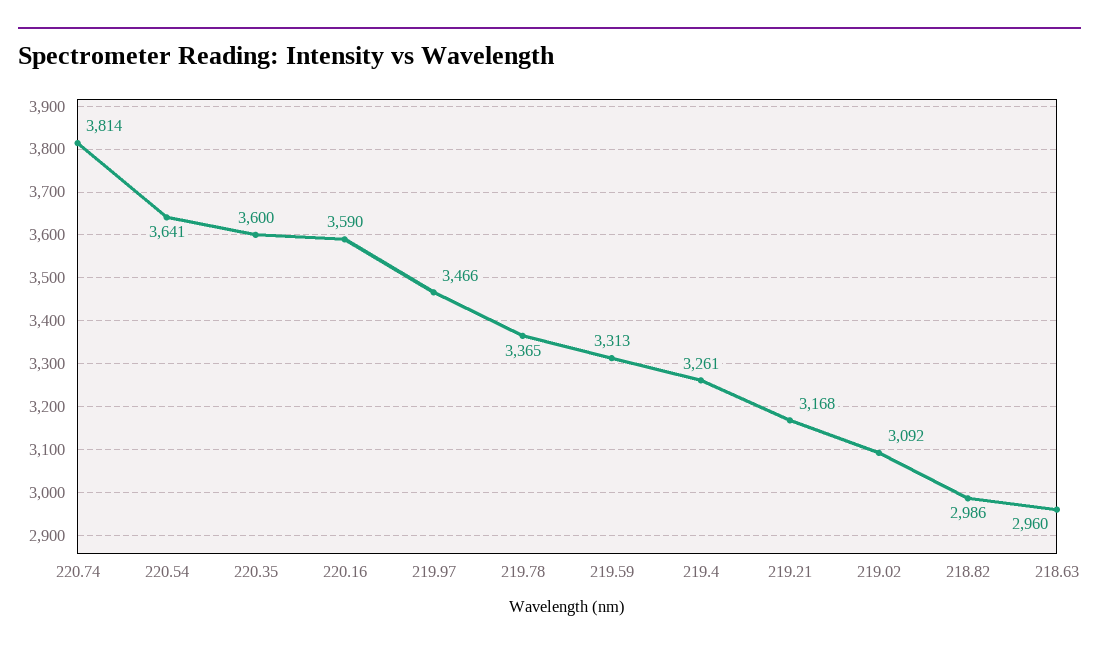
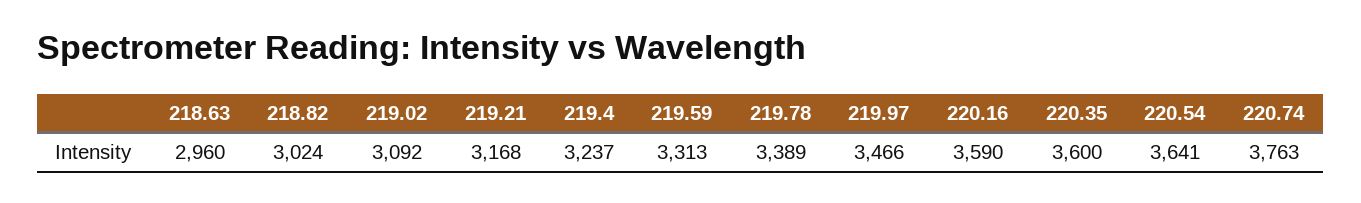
220.74: 3814 -> 3763
219.78: 3365 -> 3389
219.4: 3261 -> 3237
218.82: 2986 -> 3024

